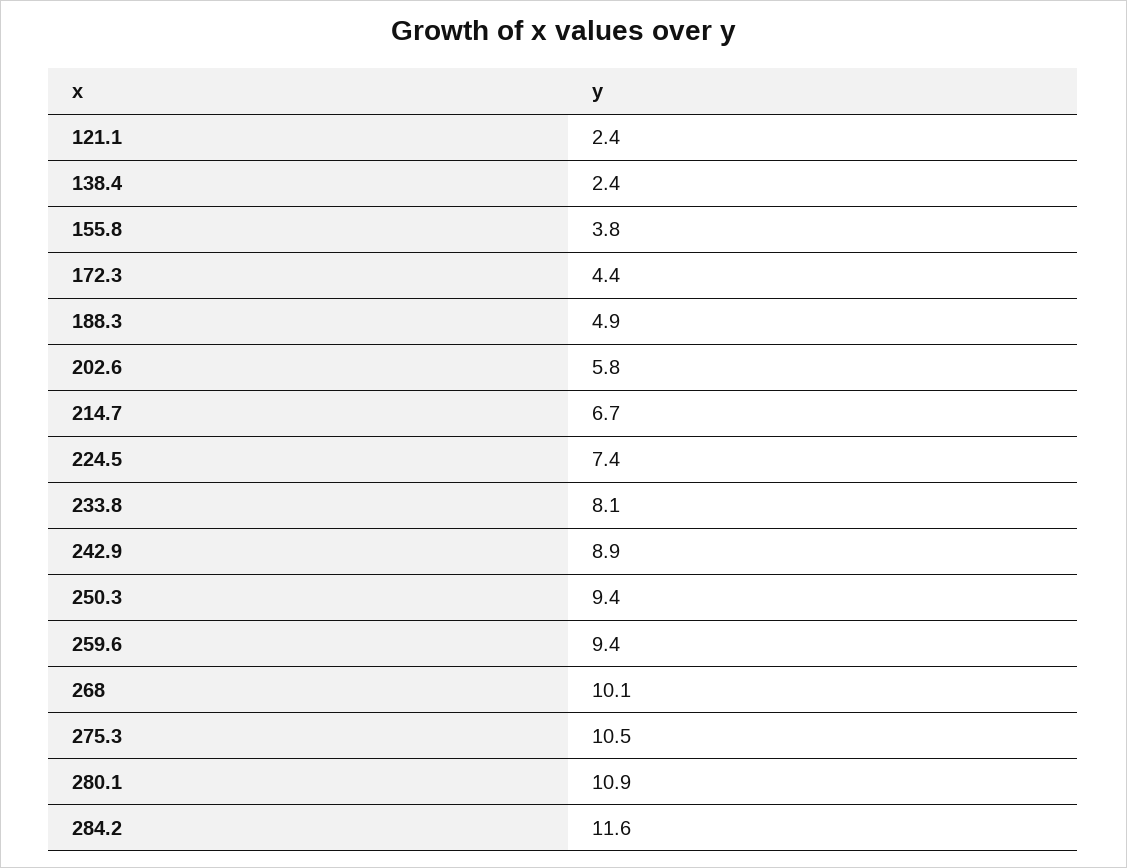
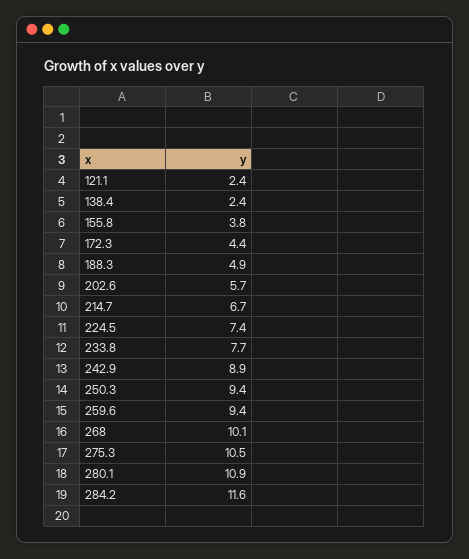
202.6: 5.8 -> 5.7
233.8: 8.1 -> 7.7

